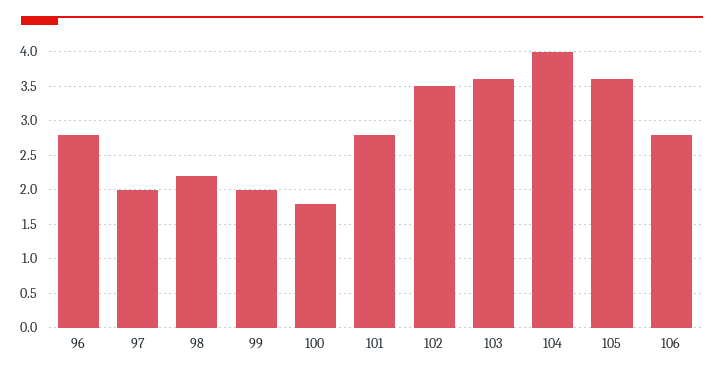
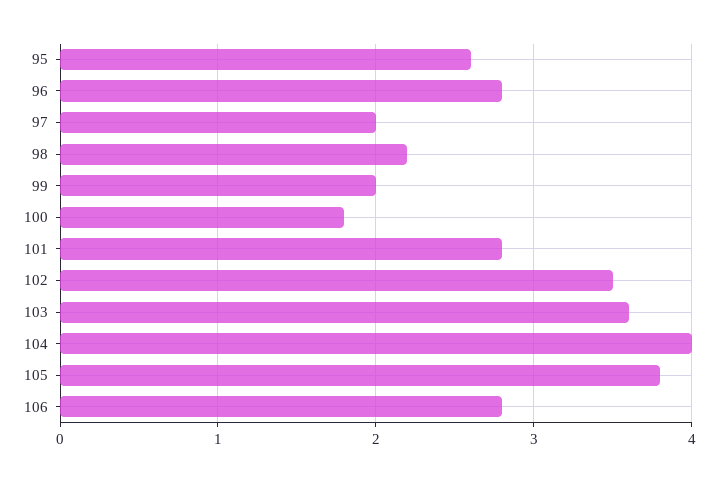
105: 3.6 -> 3.8
95: none -> 2.6

